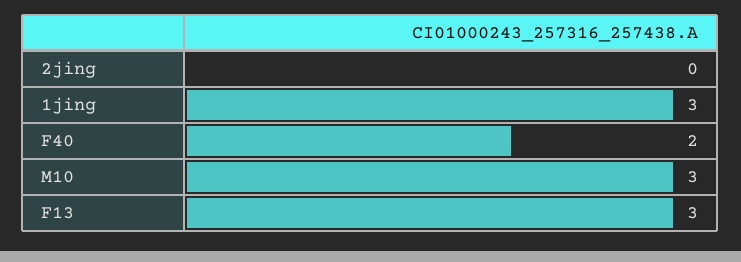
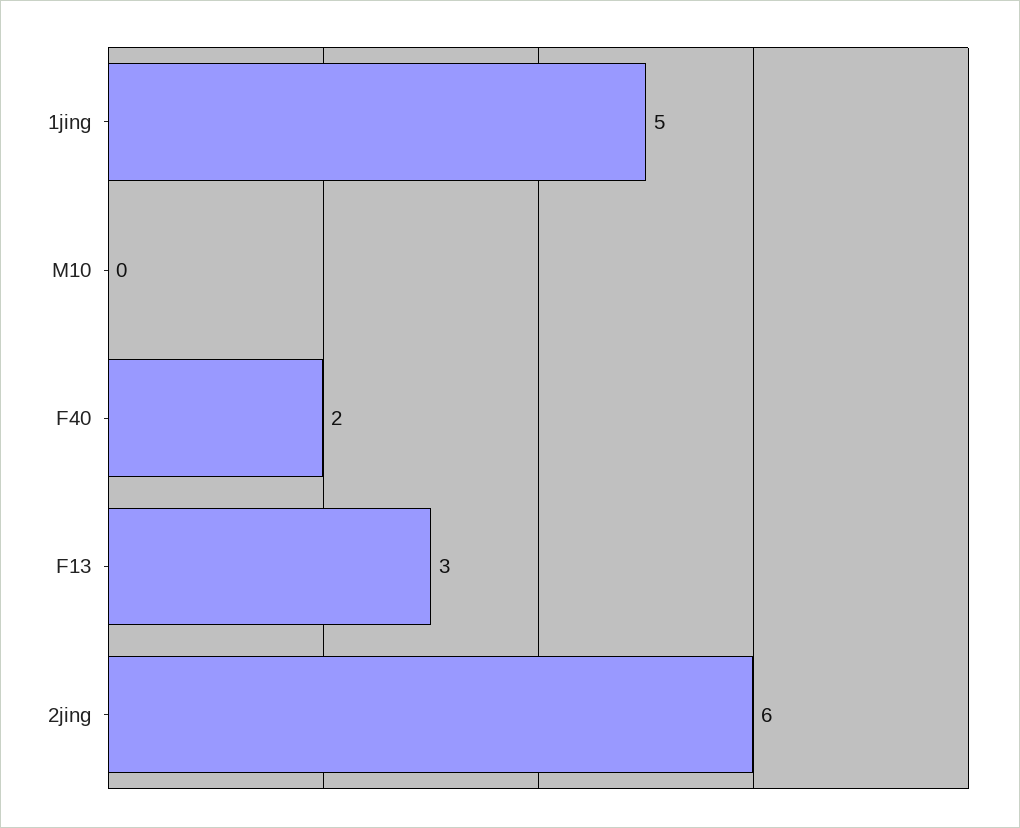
2jing: 0 -> 6
1jing: 3 -> 5
M10: 3 -> 0

